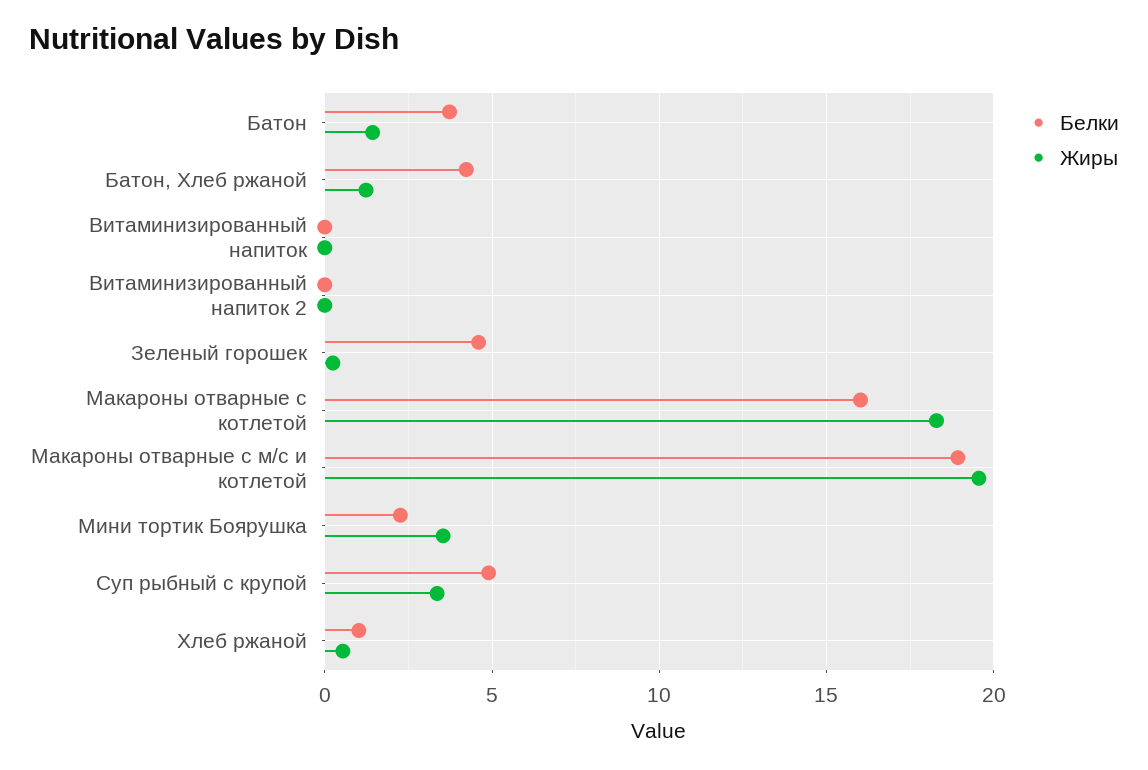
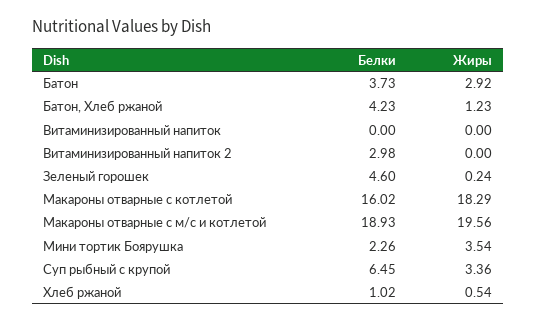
Жиры, Батон: 1.5 -> 2.92
Белки, Витаминизированный напиток 2: 0 -> 2.98
Белки, Суп рыбный с крупой: 5 -> 6.45

